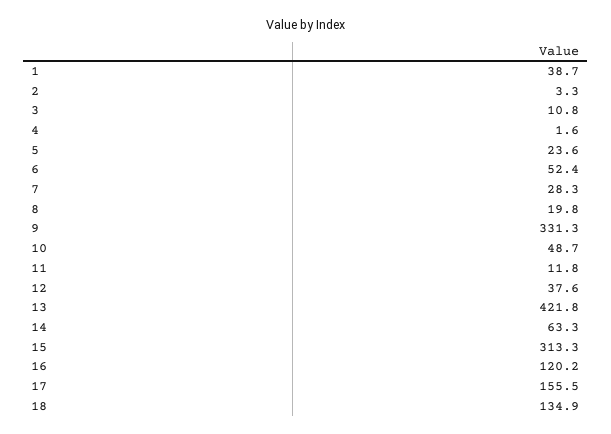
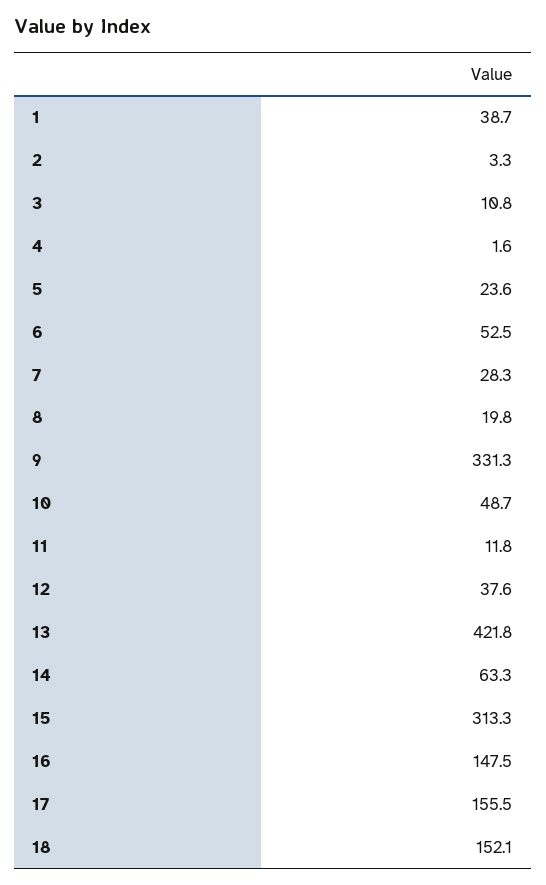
6: 52.4 -> 52.5
16: 120.2 -> 147.5
18: 134.9 -> 152.1

